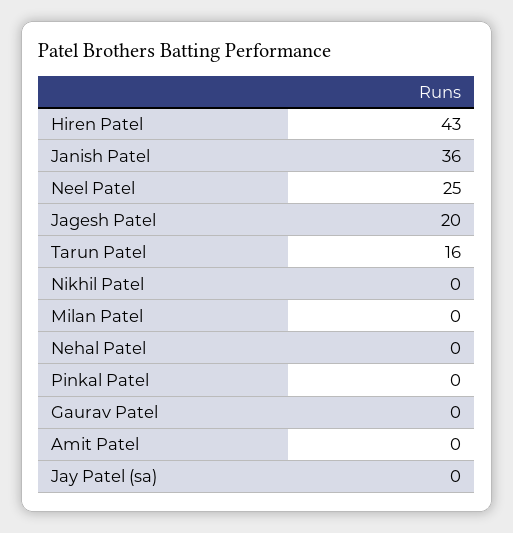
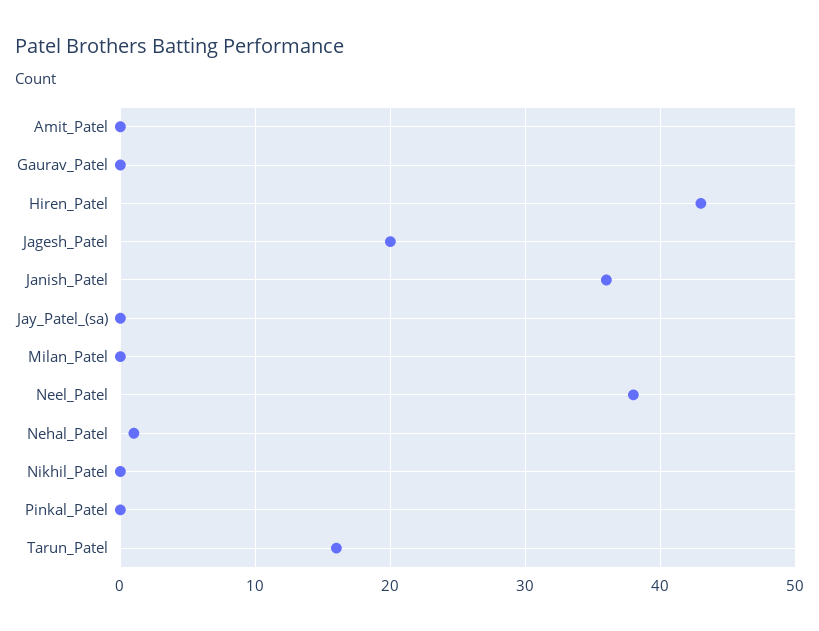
Neel Patel: 25 -> 38
Nehal Patel: 0 -> 1

